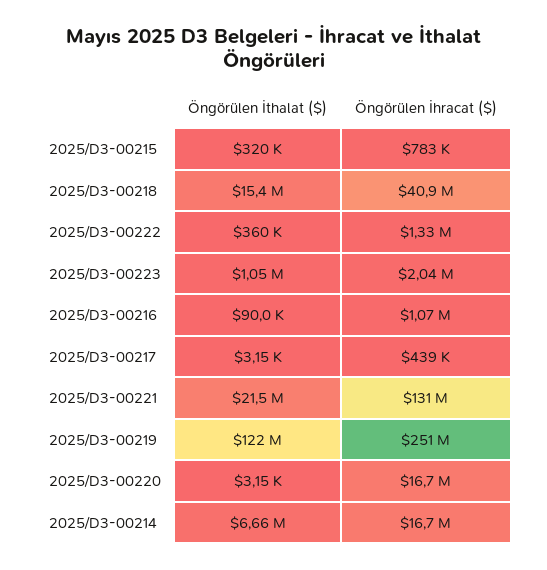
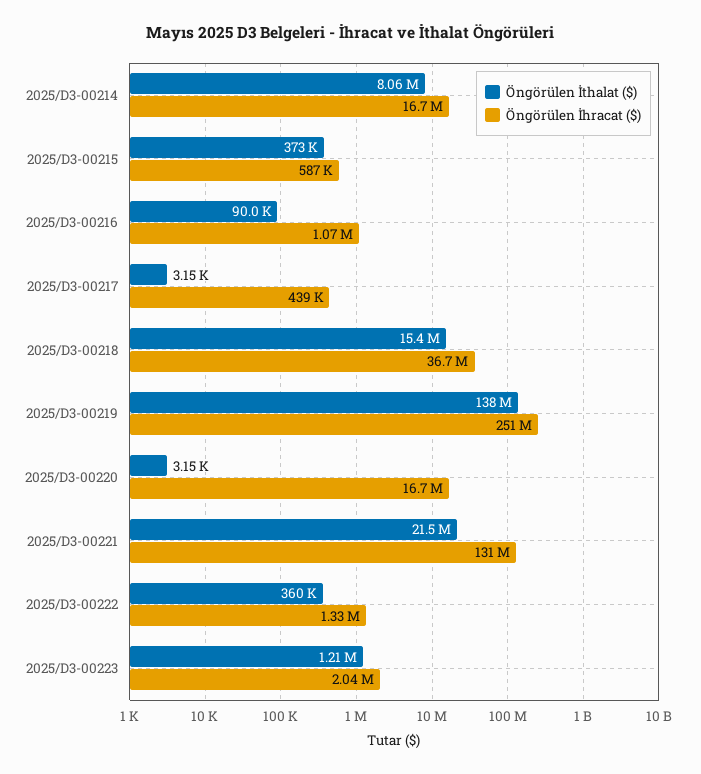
Öngörülen İthalat ($), 2025/D3-00215: 320000 -> 373000
Öngörülen İhracat ($), 2025/D3-00215: 783000 -> 587000
Öngörülen İhracat ($), 2025/D3-00218: 40900000 -> 36700000
Öngörülen İthalat ($), 2025/D3-00223: 1050000 -> 1210000
Öngörülen İthalat ($), 2025/D3-00219: 122000000 -> 138000000
Öngörülen İthalat ($), 2025/D3-00214: 6660000 -> 8060000

